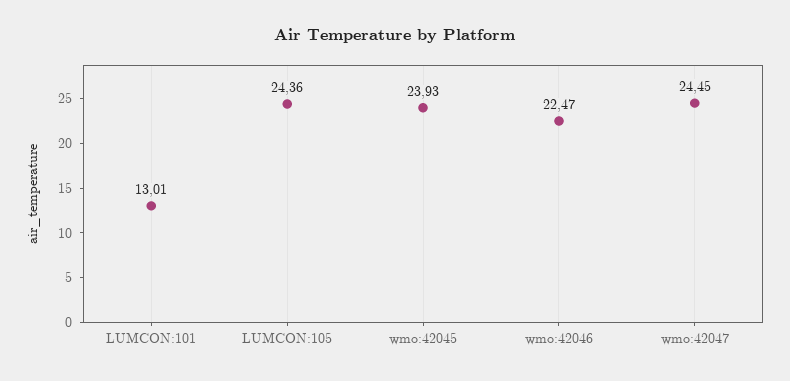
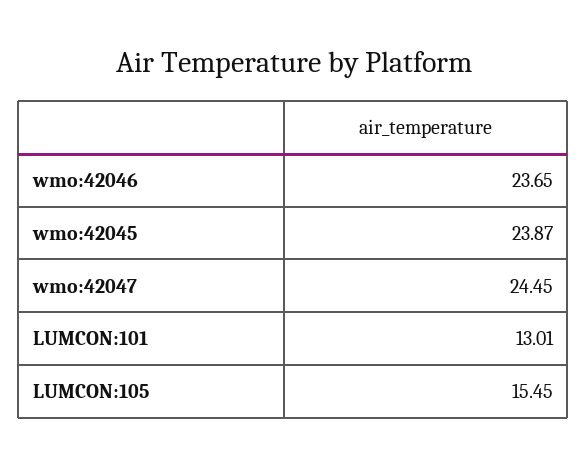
LUMCON:105: 24.36 -> 15.45
wmo:42045: 23.93 -> 23.87
wmo:42046: 22.47 -> 23.65

